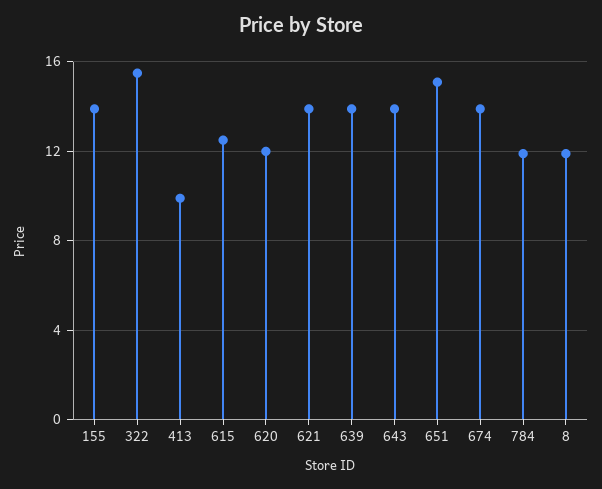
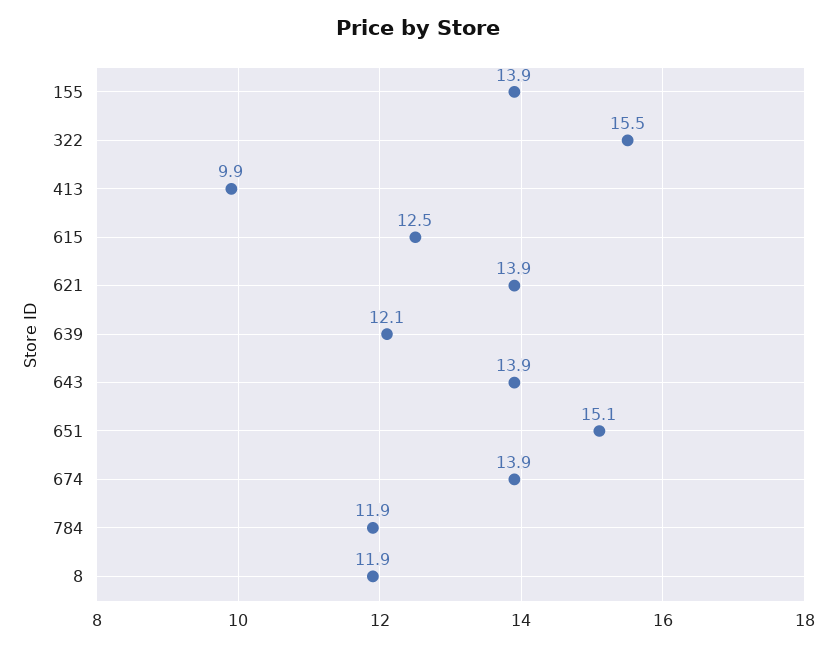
620: 12 -> none
639: 14 -> 12.1

